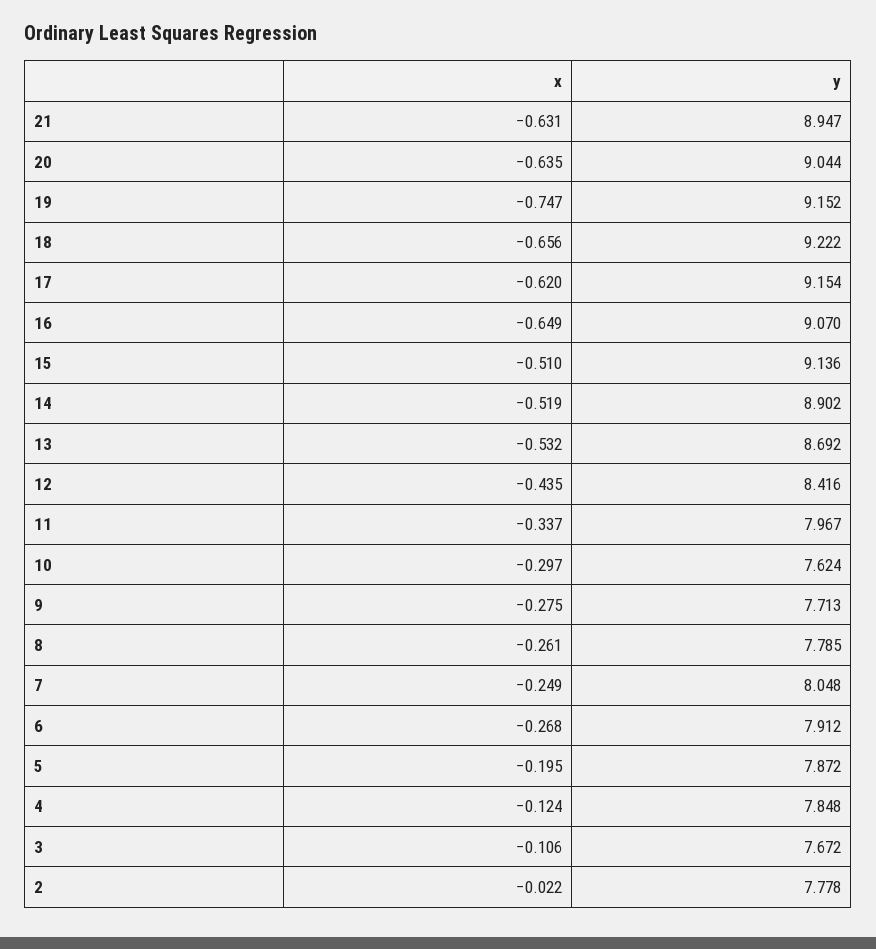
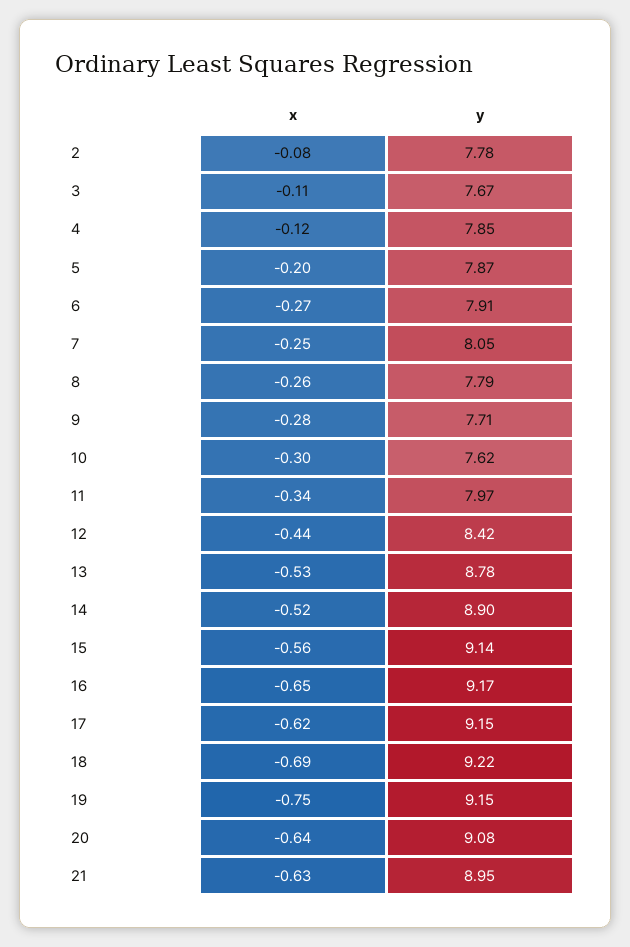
y, 20: 9.044 -> 9.08
x, 18: -0.656 -> -0.69
y, 16: 9.07 -> 9.17
x, 15: -0.51 -> -0.56
y, 13: 8.692 -> 8.78
x, 2: -0.022 -> -0.08

